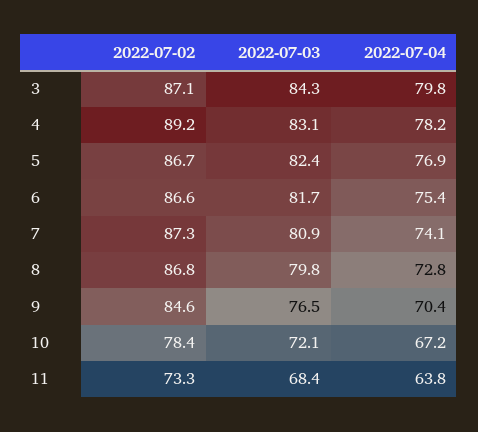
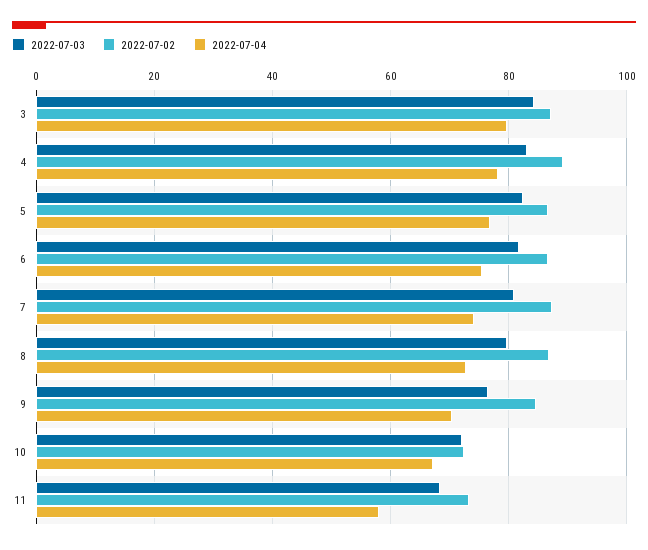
2022-07-02, 10: 78.4 -> 72
2022-07-04, 11: 63.8 -> 58

